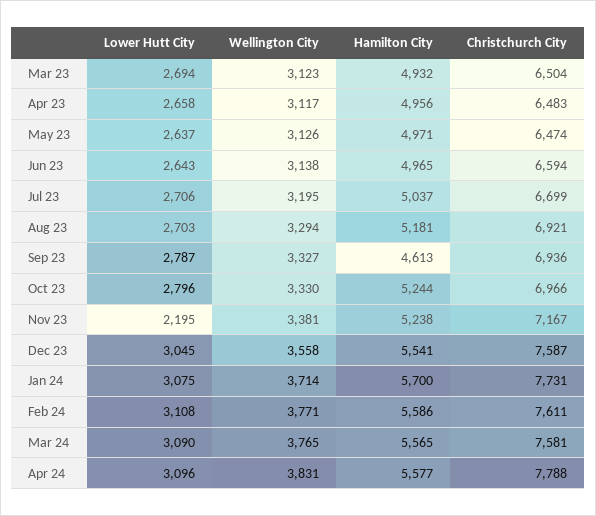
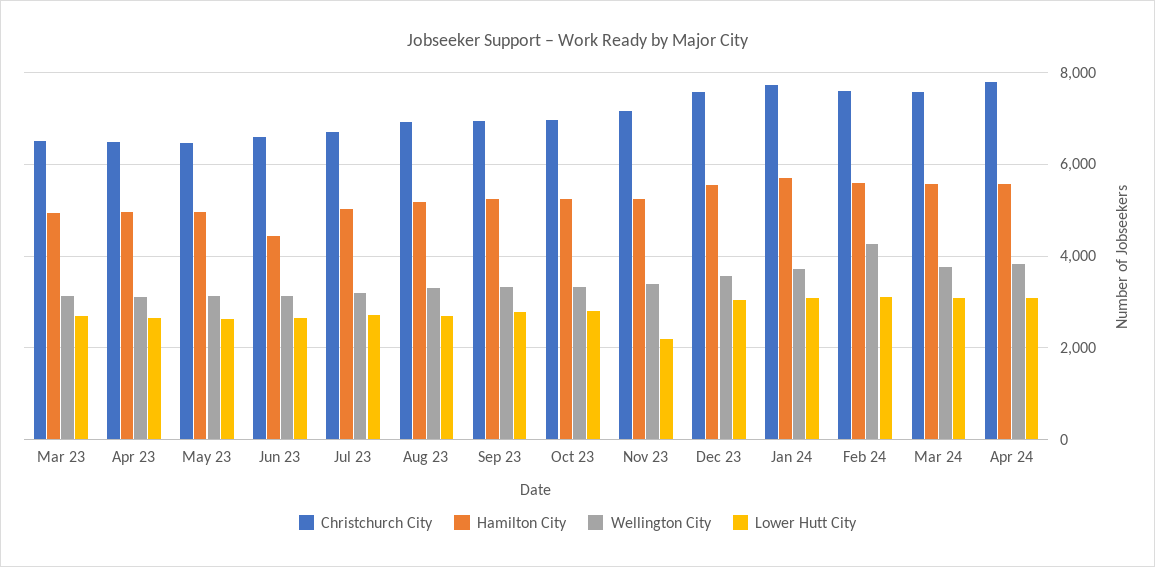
Hamilton City, Jun 23: 4965 -> 4400
Hamilton City, Sep 23: 4613 -> 5200
Wellington City, Feb 24: 3771 -> 4200

